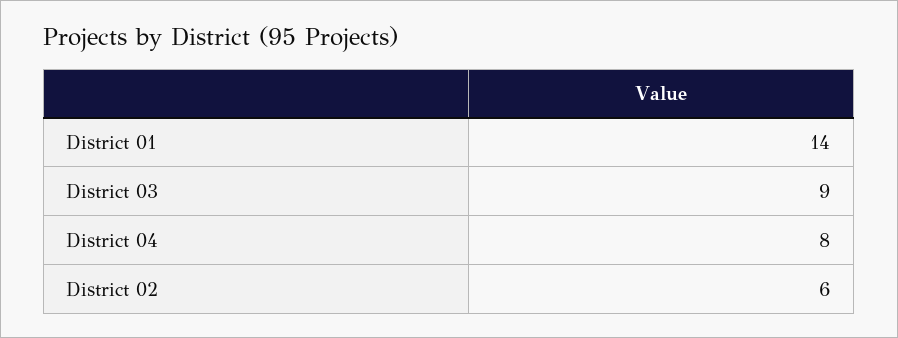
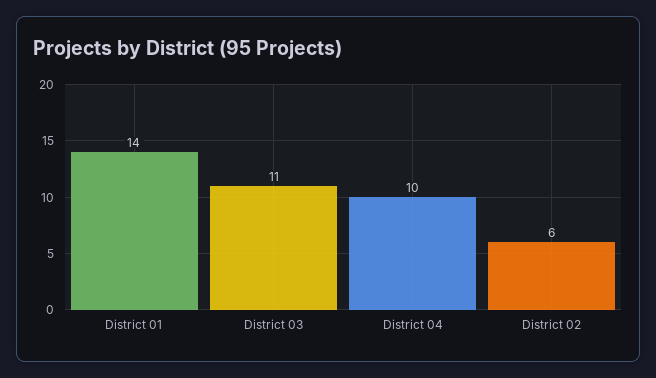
District 03: 9 -> 11
District 04: 8 -> 10

